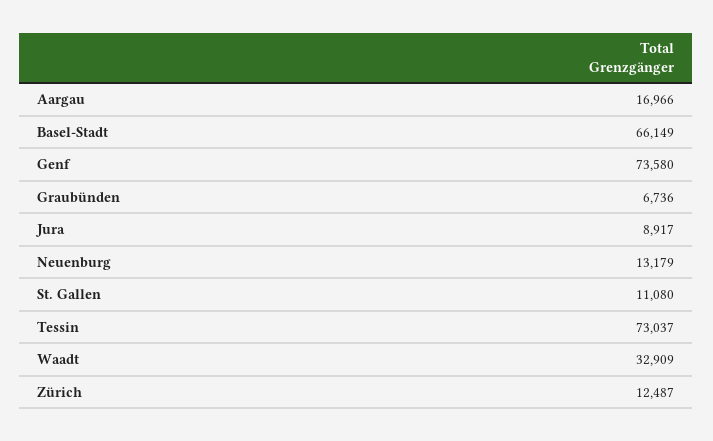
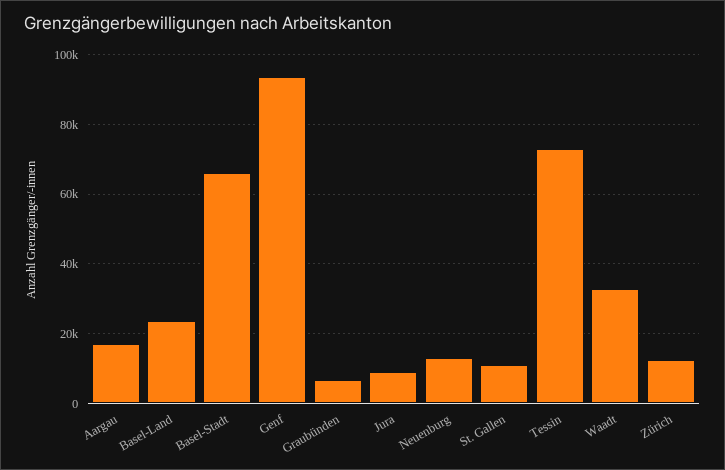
Genf: 73580 -> 94000
Basel-Land: none -> 24000

